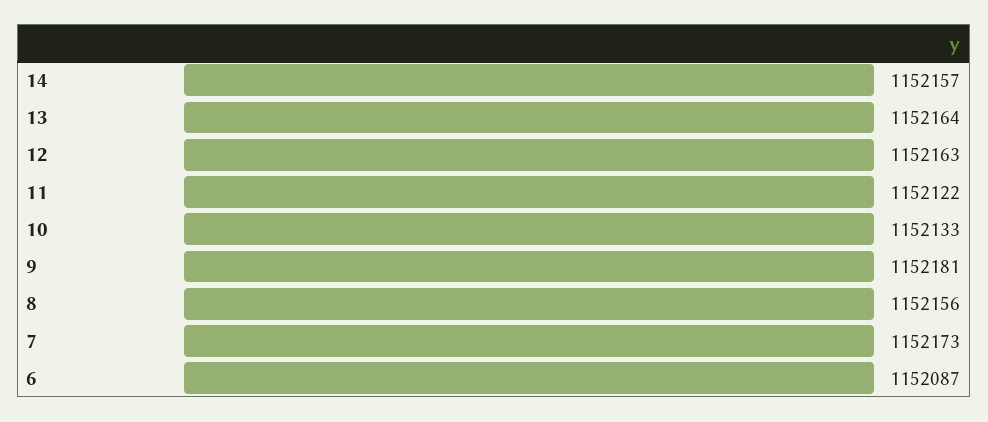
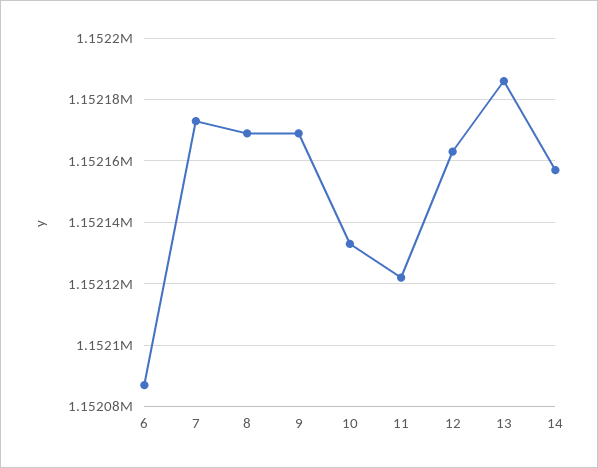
13: 1152164 -> 1152185
9: 1152181 -> 1152170
8: 1152156 -> 1152170

